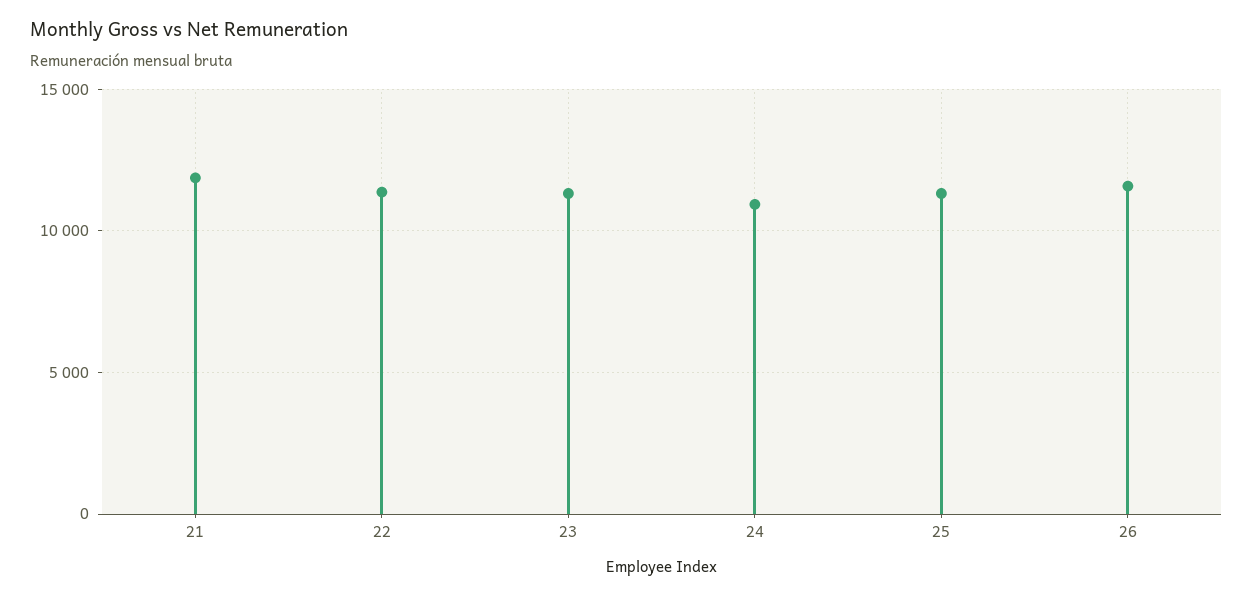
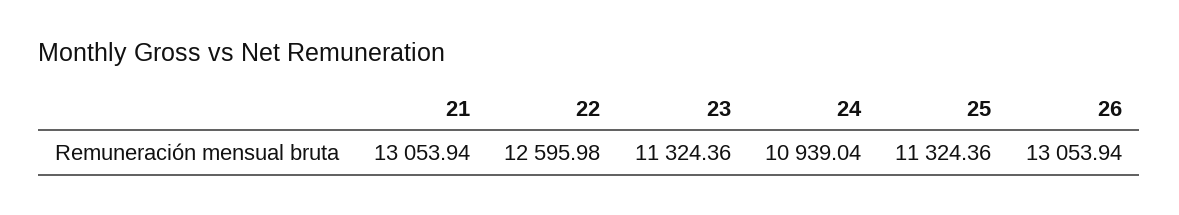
21: 12000 -> 13053.94
22: 11500 -> 12595.98
26: 11500 -> 13053.94

